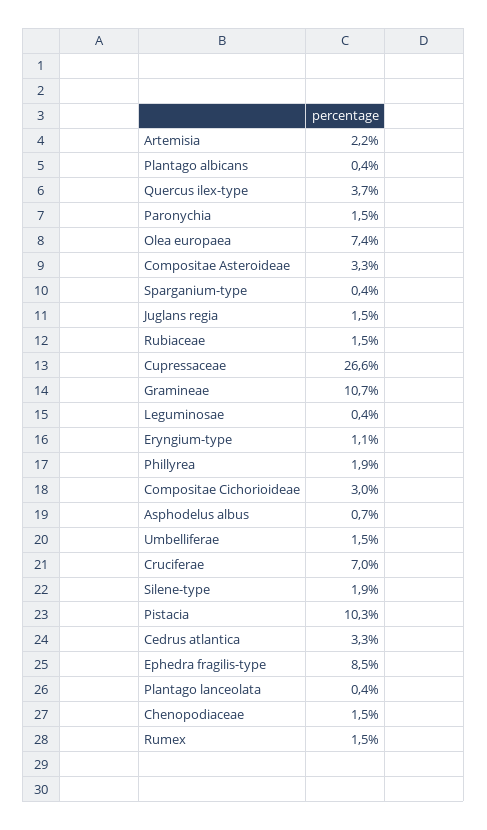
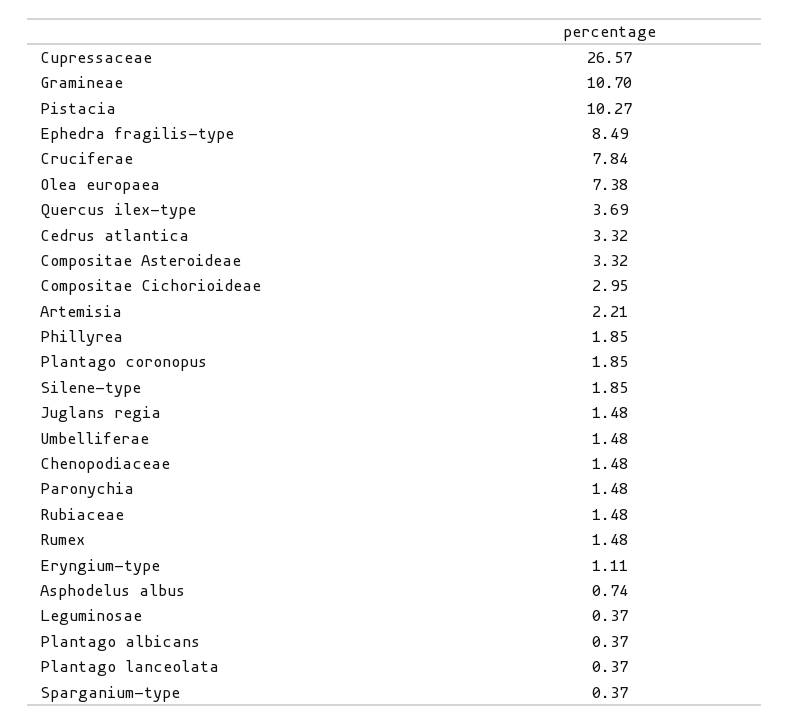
Cruciferae: 7 -> 7.84
Plantago coronopus: none -> 1.85

